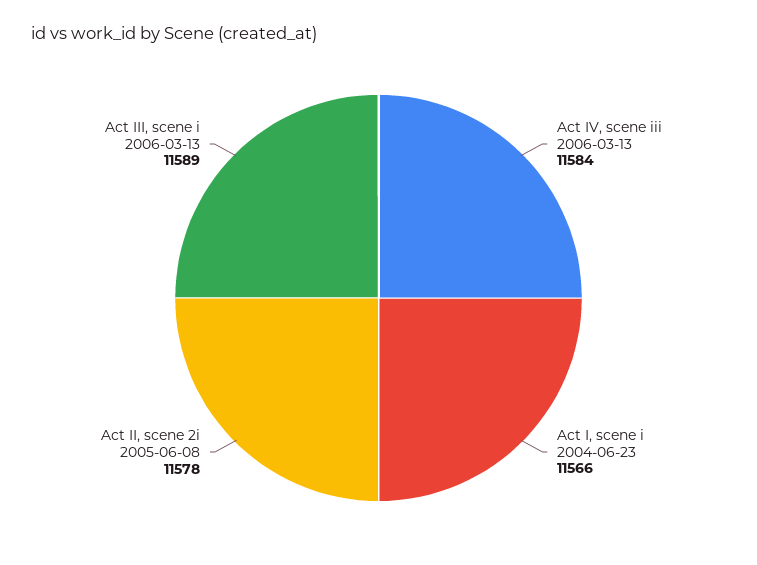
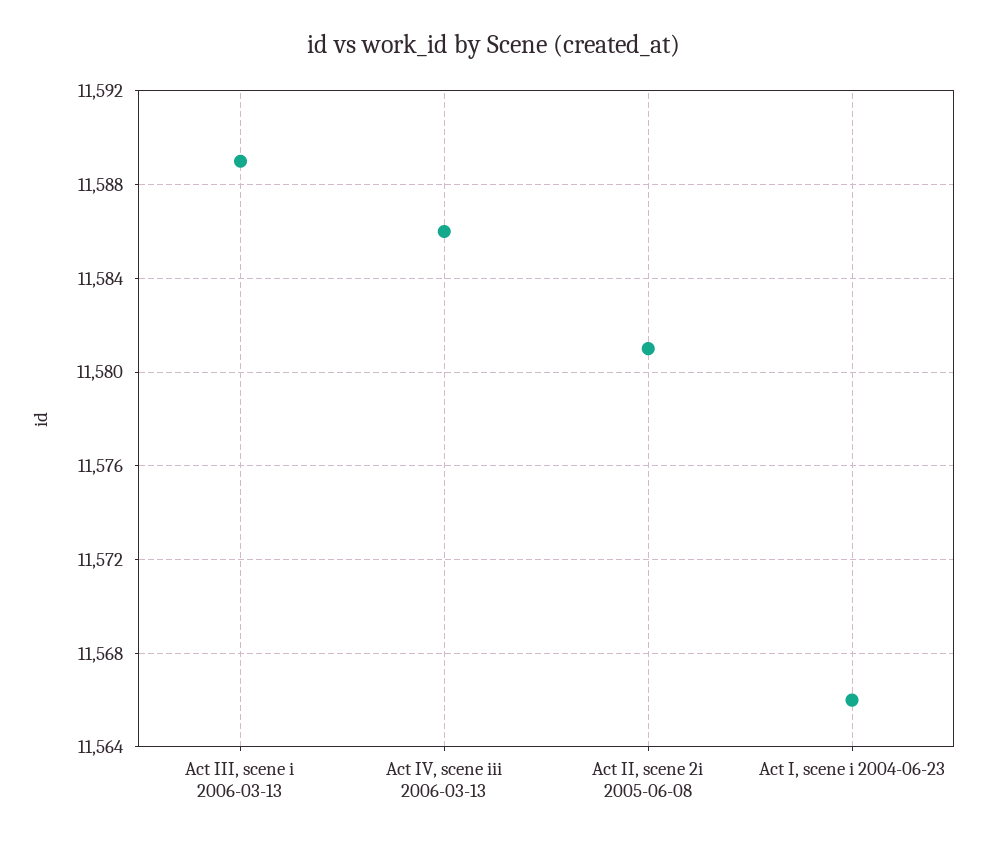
Act IV, scene iii 2006-03-13: 11584 -> 11586
Act II, scene 2i 2005-06-08: 11578 -> 11581

